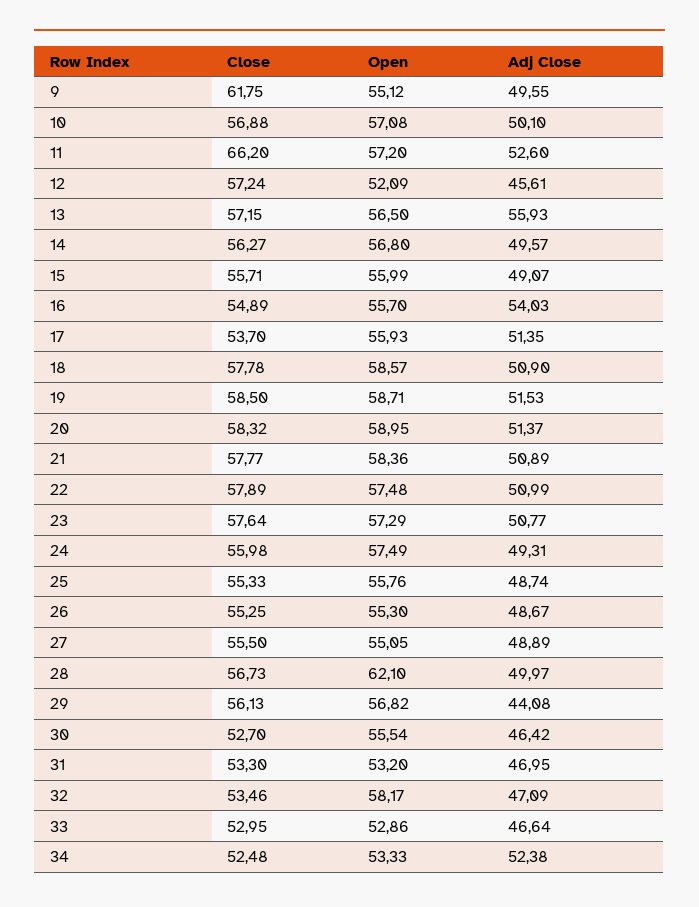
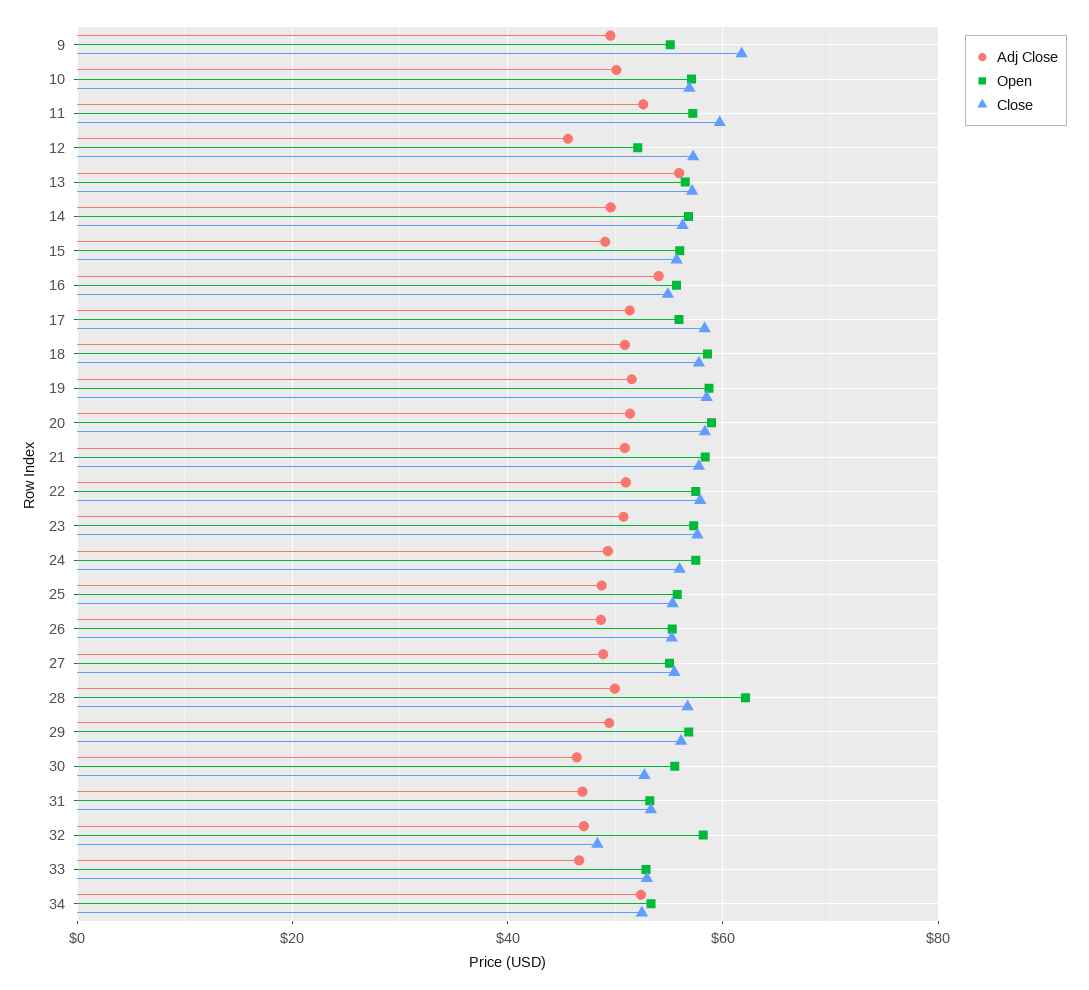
Close, 11: 66.2 -> 60
Close, 17: 53.7 -> 58
Adj Close, 29: 44.08 -> 50
Close, 32: 53.46 -> 48

